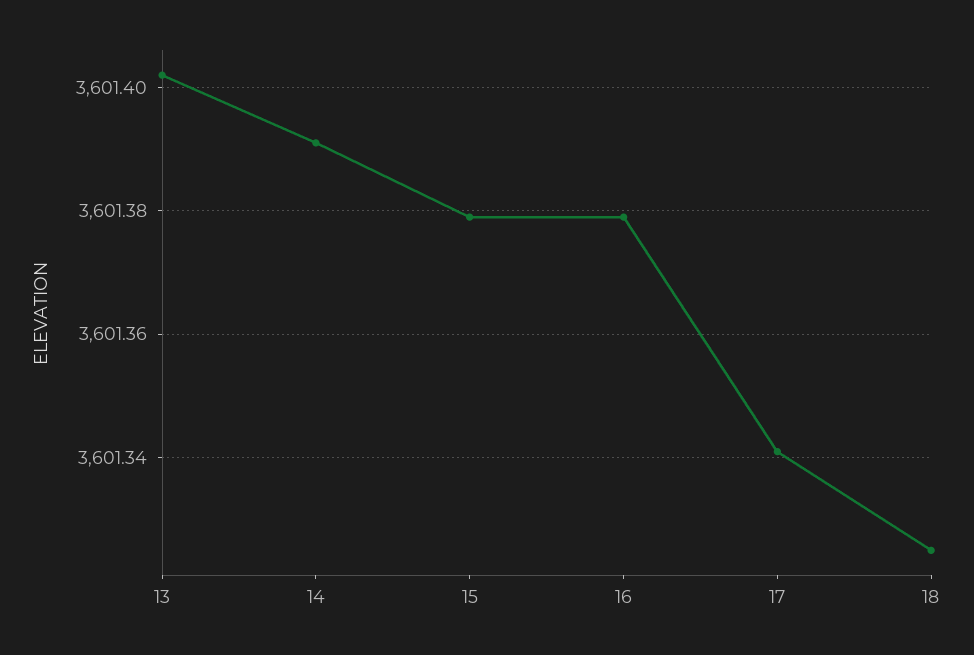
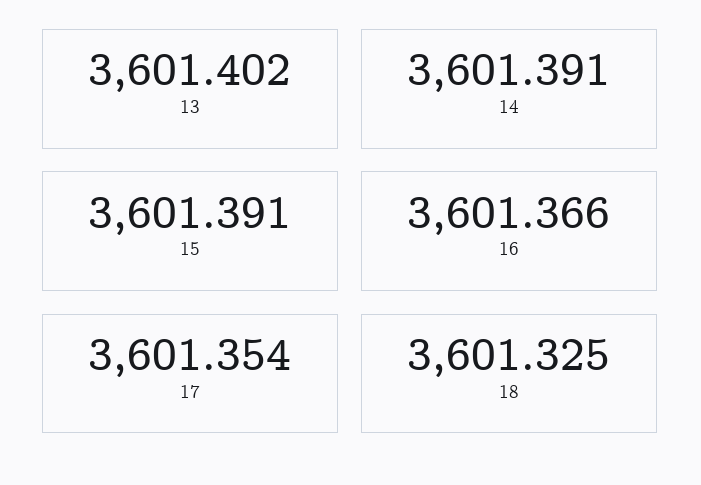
15: 3601.38 -> 3601.391
16: 3601.38 -> 3601.366
17: 3601.34 -> 3601.354

